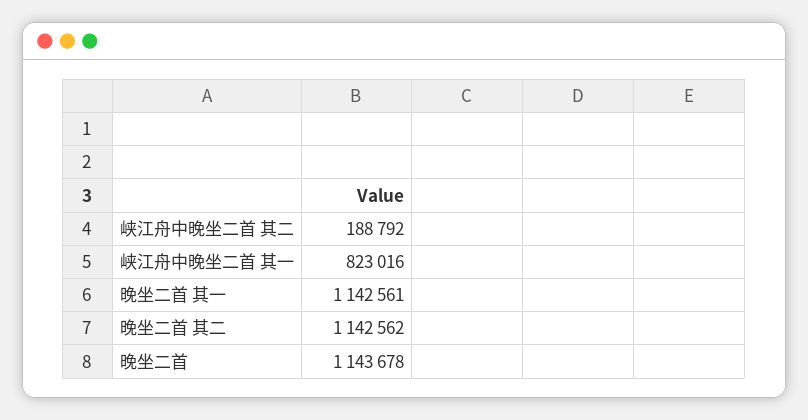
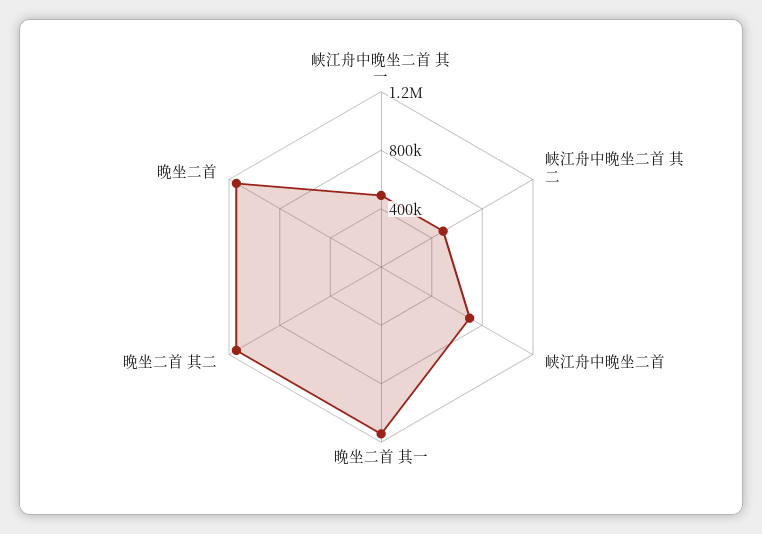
峡江舟中晚坐二首 其二: 188792 -> 500000
峡江舟中晚坐二首 其一: 823016 -> 500000
峡江舟中晚坐二首: none -> 700000

